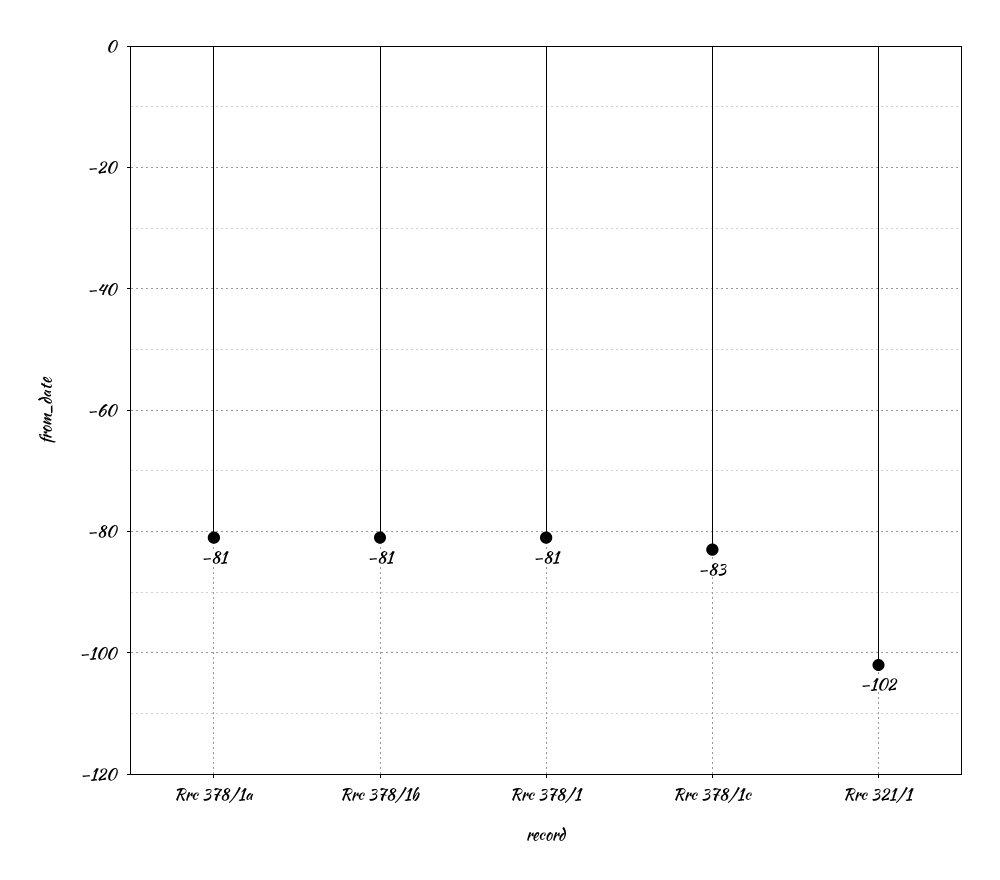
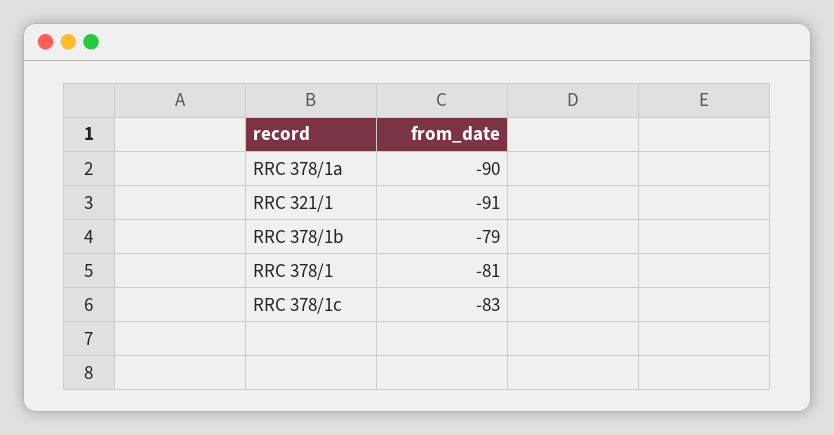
Rrc 378/1a: -81 -> -90
Rrc 378/1b: -81 -> -79
Rrc 321/1: -102 -> -91

